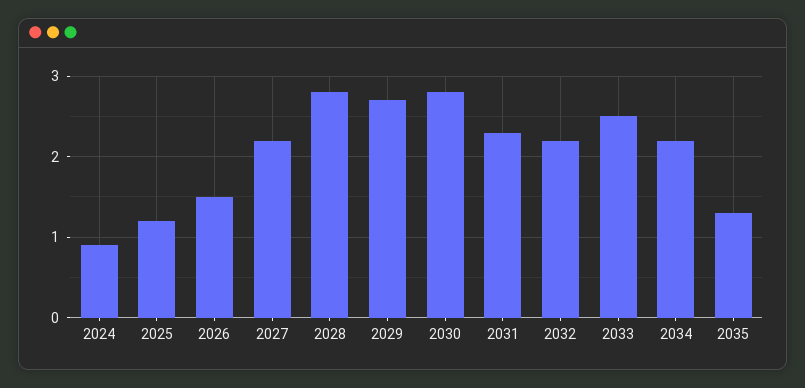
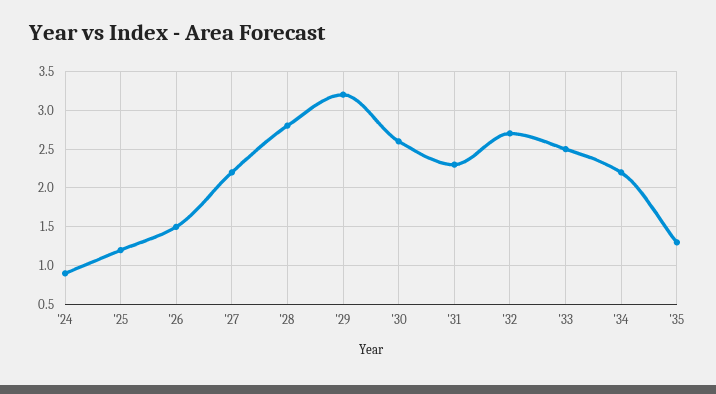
2029: 2.7 -> 3.2
2030: 2.8 -> 2.6
2032: 2.2 -> 2.7

